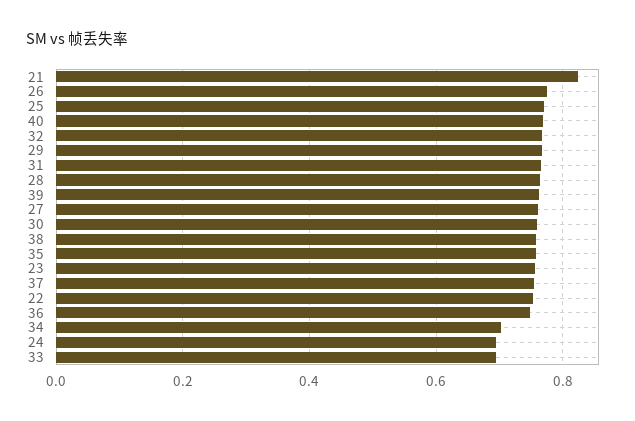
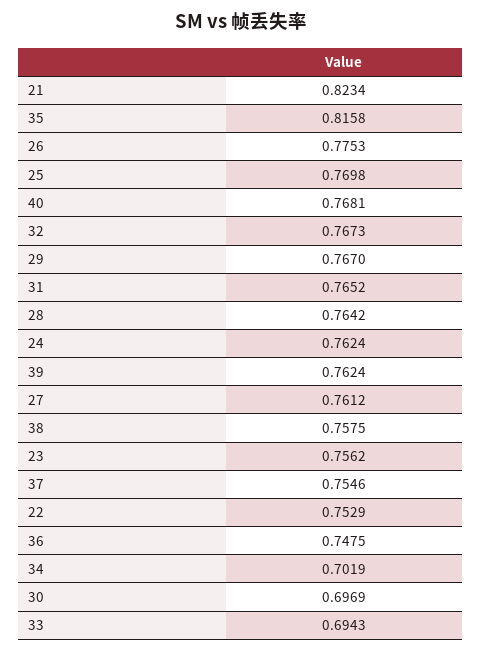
30: 0.76 -> 0.6969
35: 0.76 -> 0.8158
24: 0.7 -> 0.7624

